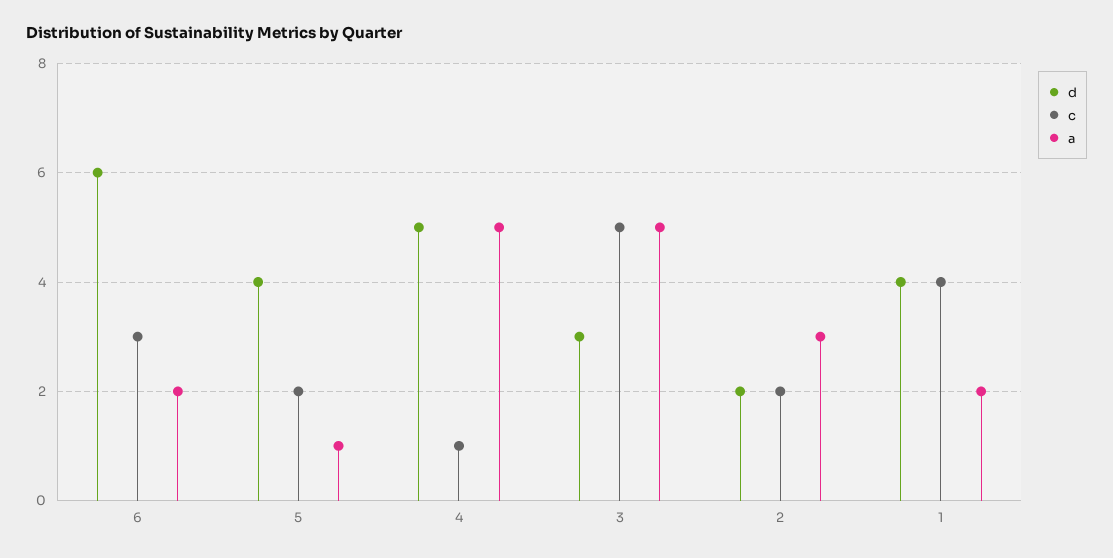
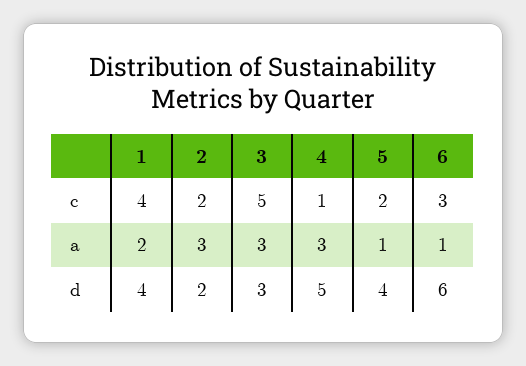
a, 6: 2 -> 1
a, 4: 5 -> 3
a, 3: 5 -> 3

